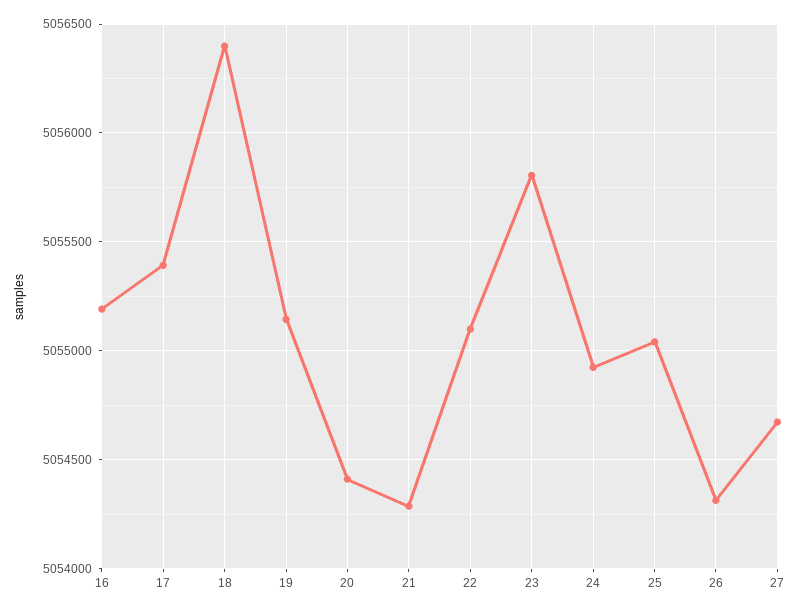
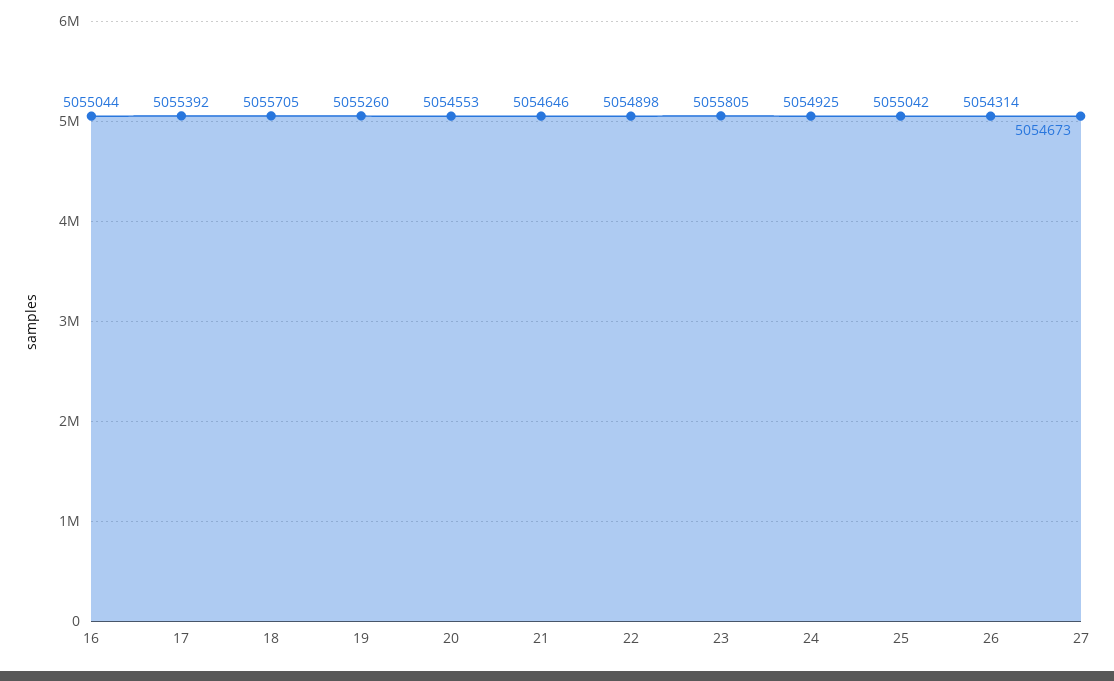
16: 5055200 -> 5055044
18: 5056400 -> 5055705
19: 5055150 -> 5055260
20: 5054400 -> 5054553
21: 5054300 -> 5054646
22: 5055100 -> 5054898

